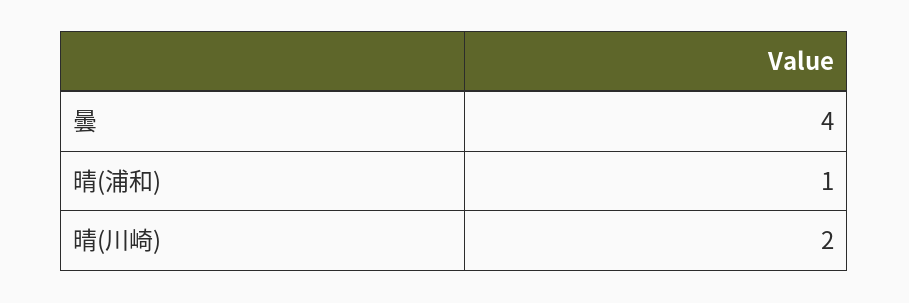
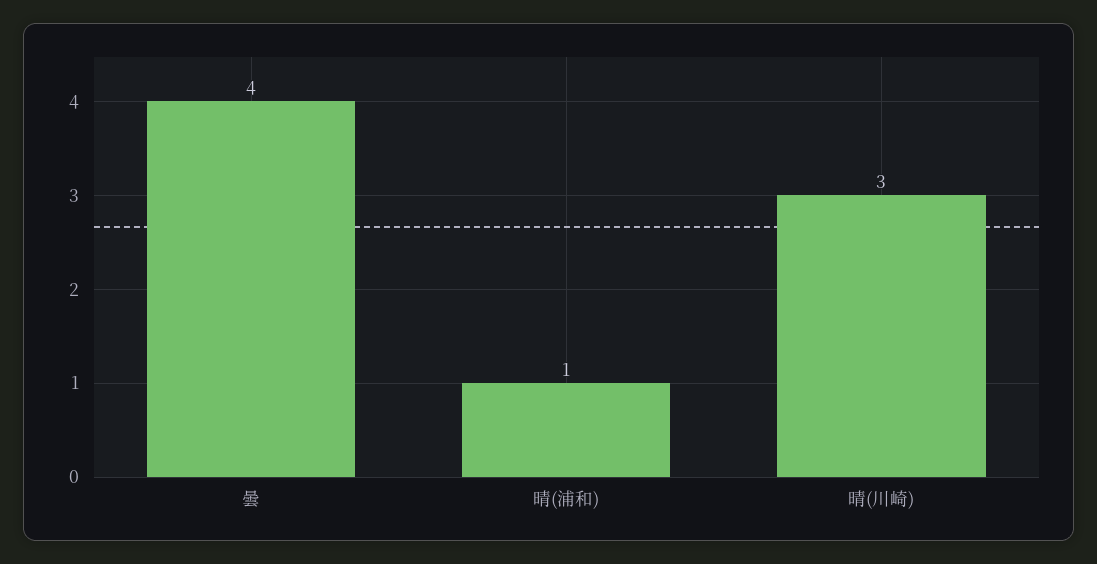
晴(川崎): 2 -> 3

